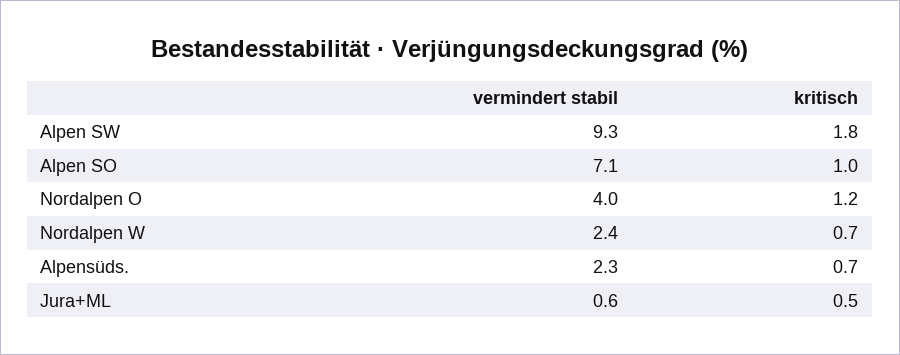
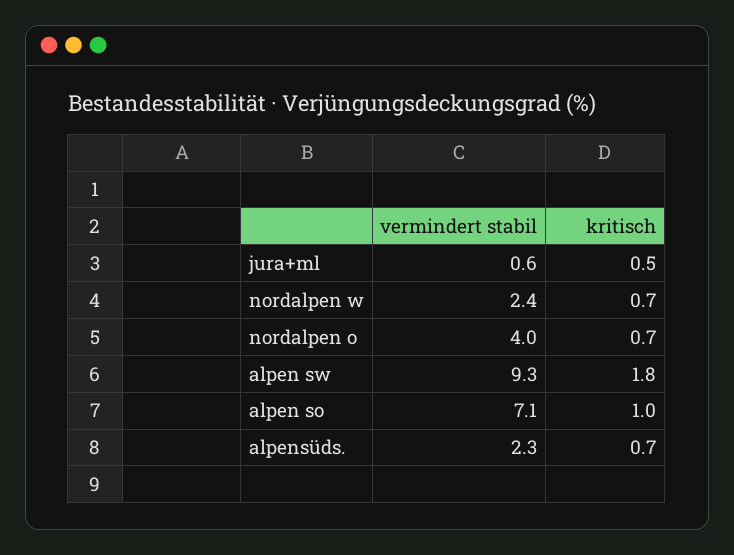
kritisch, Nordalpen O: 1.2 -> 0.7

